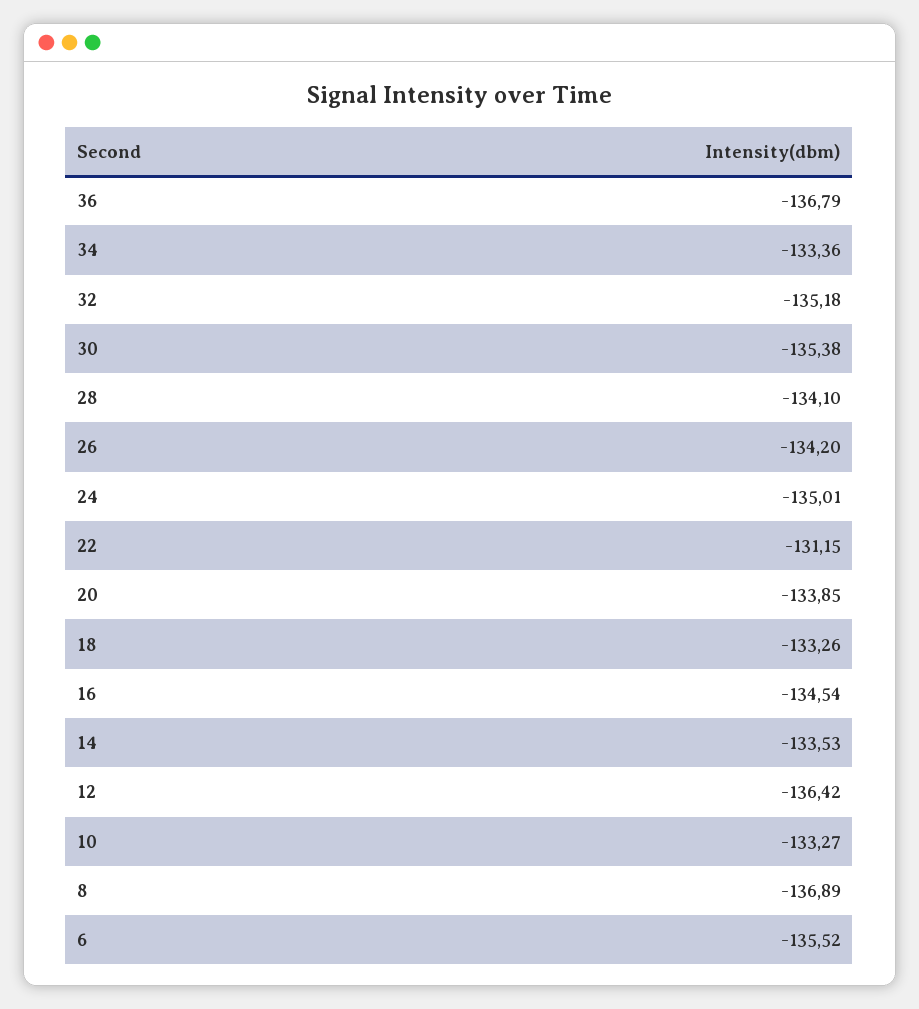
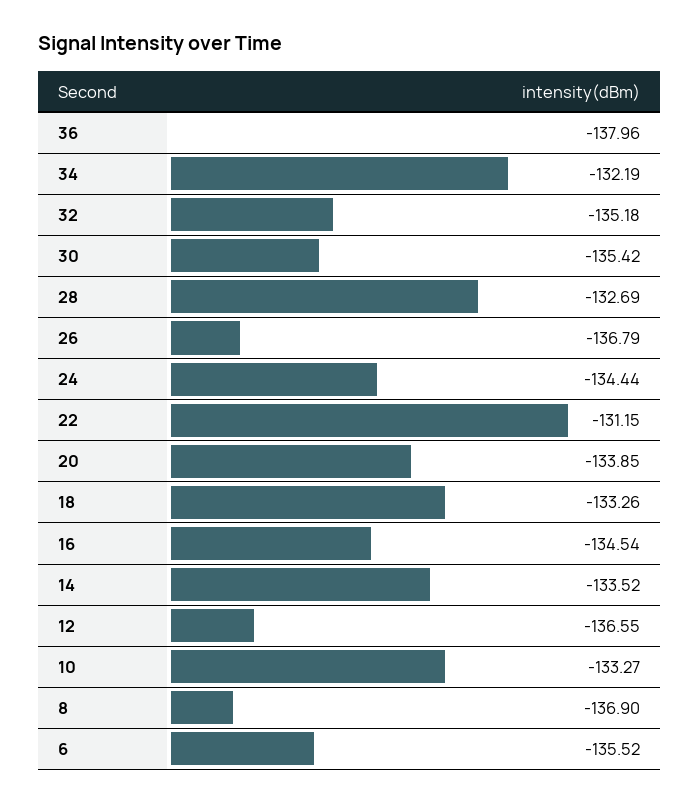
36: -136.79 -> -137.96
34: -133.36 -> -132.19
30: -135.38 -> -135.42
28: -134.1 -> -132.69
26: -134.2 -> -136.79
24: -135.01 -> -134.44
14: -133.53 -> -133.52
12: -136.42 -> -136.55
8: -136.89 -> -136.9

